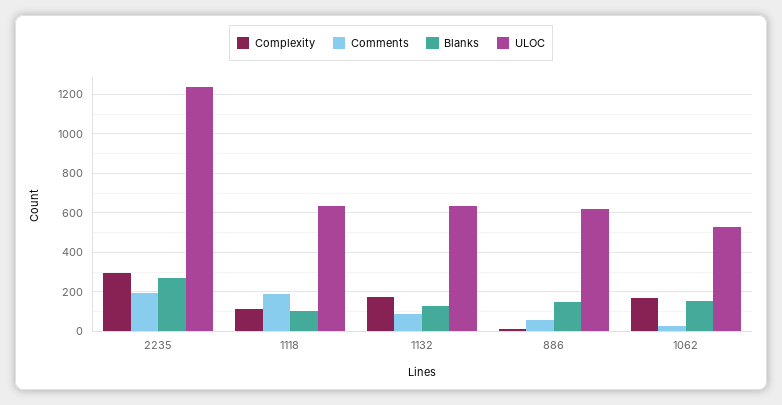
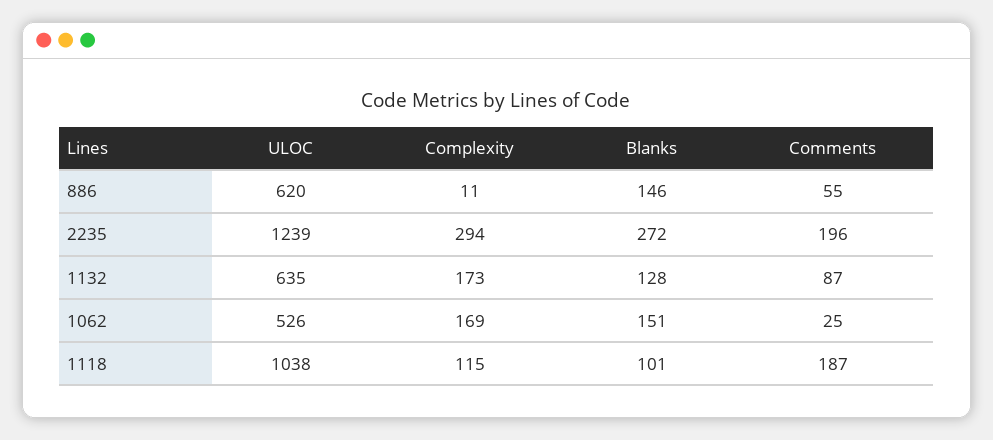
ULOC, 1118: 650 -> 1038

